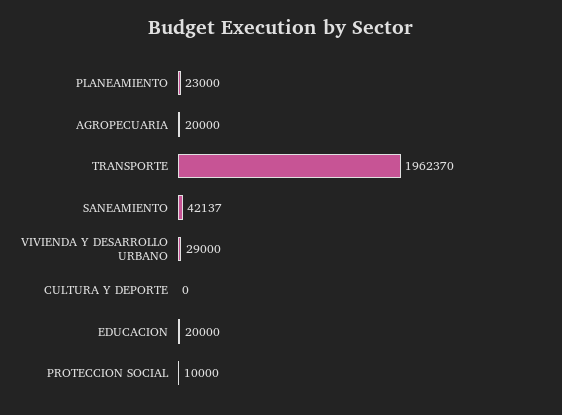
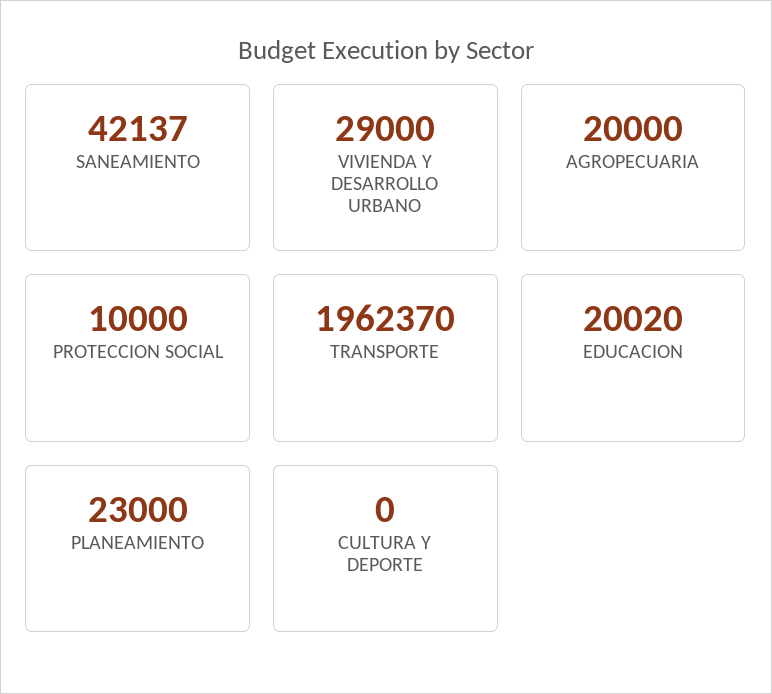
EDUCACION: 20000 -> 20020

